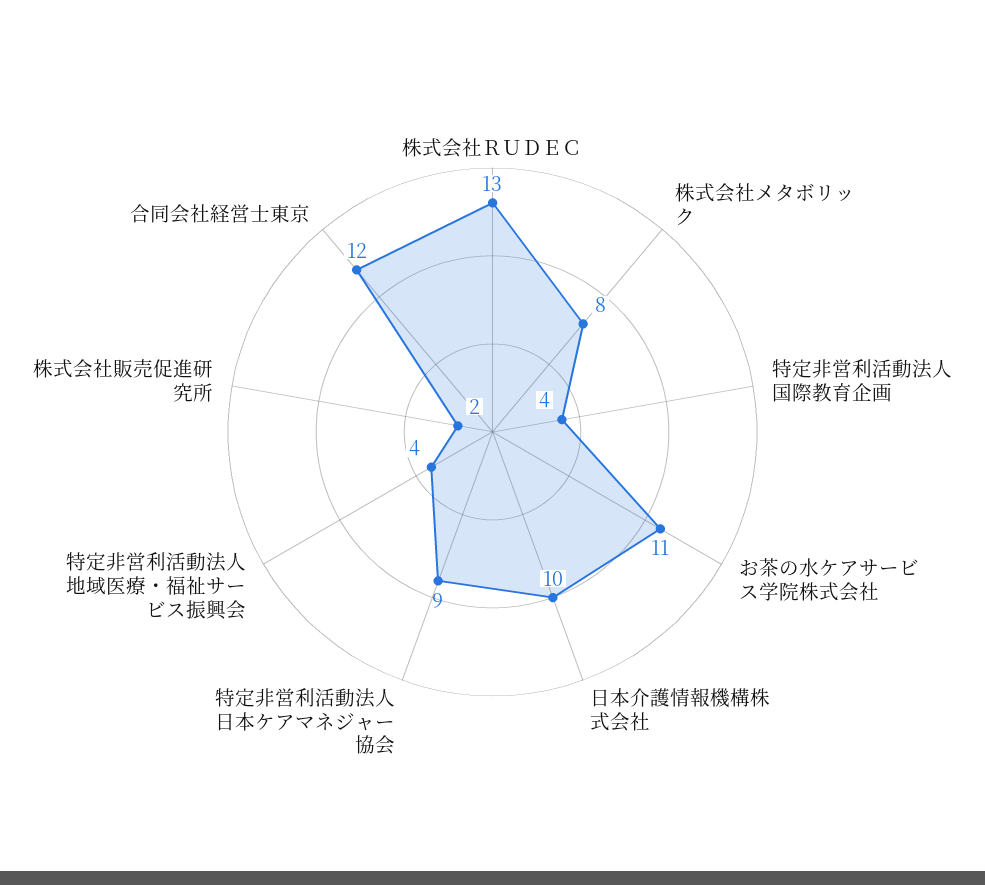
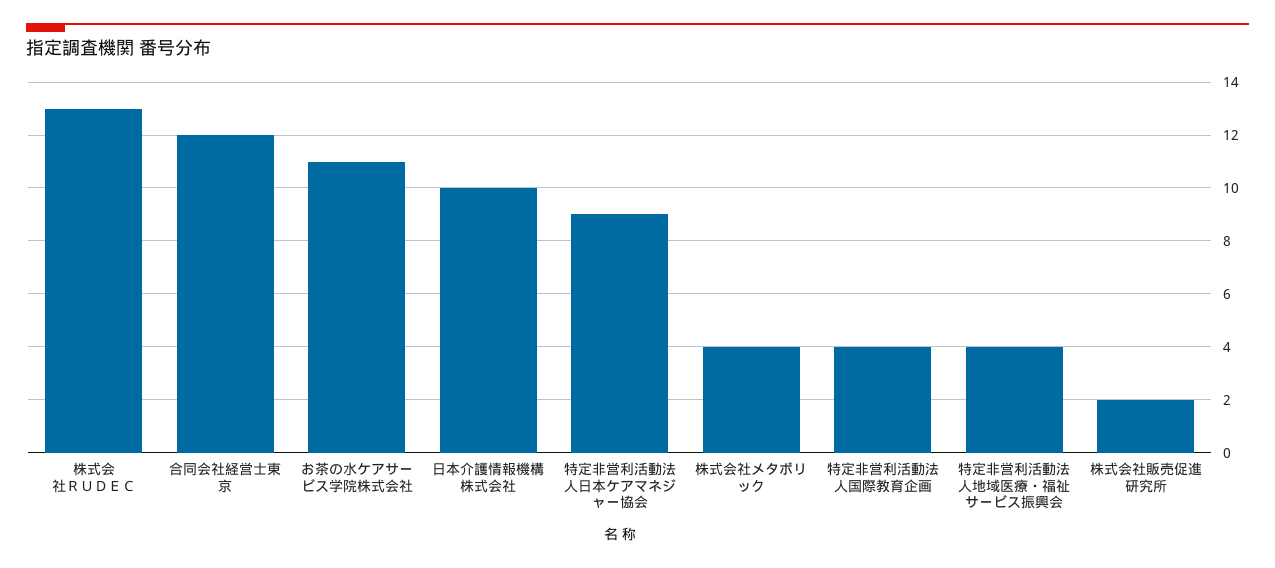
株式会社メタボリック: 8 -> 4

